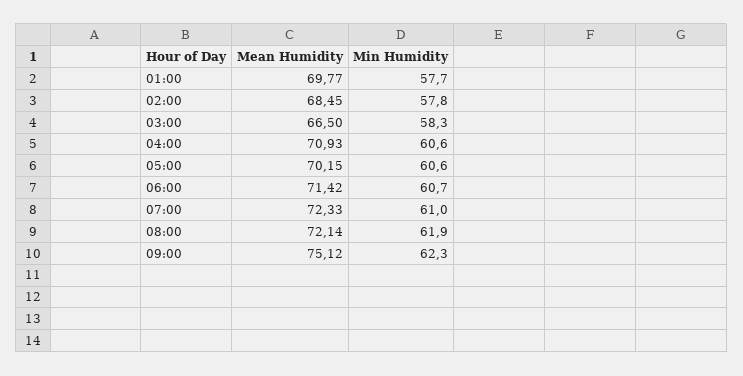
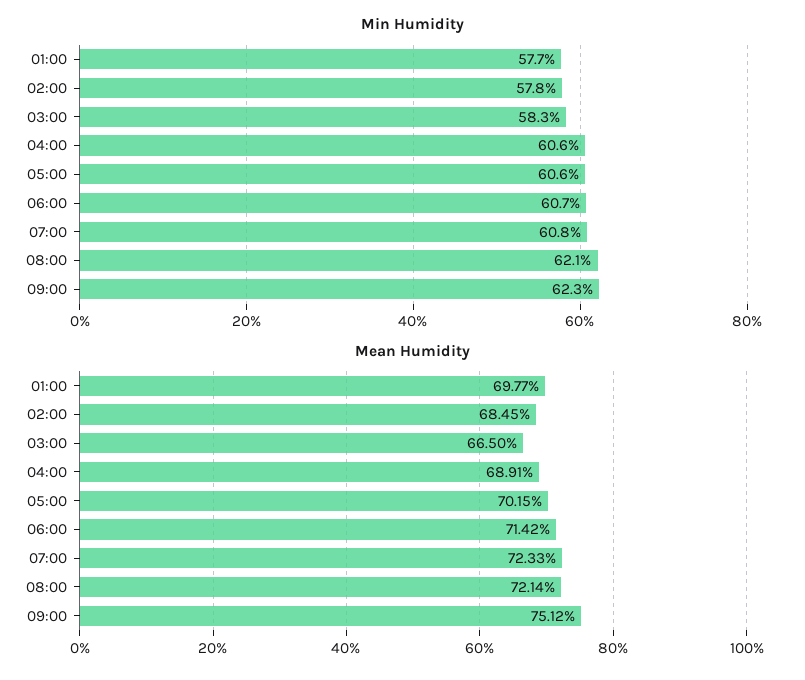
Mean Humidity, 04:00: 70.93 -> 68.91
Min Humidity, 07:00: 61 -> 60.8
Min Humidity, 08:00: 61.9 -> 62.1

